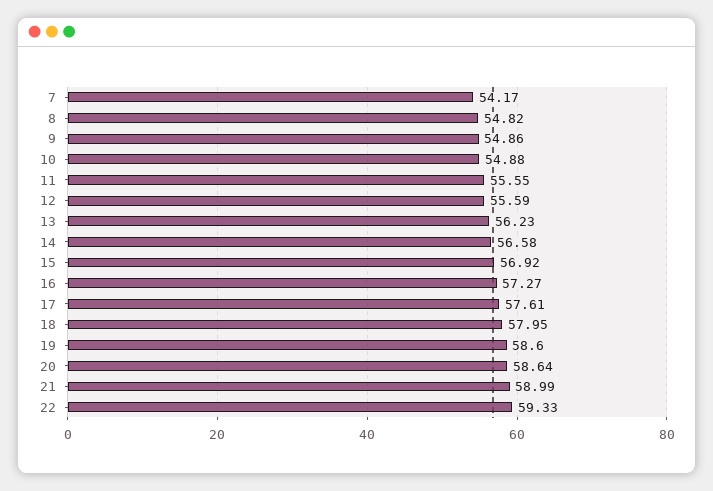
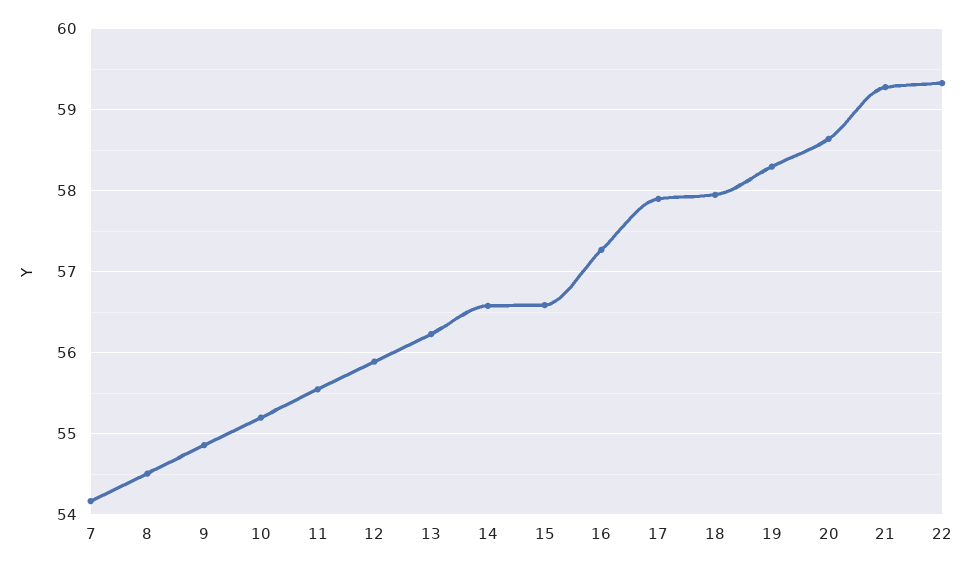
8: 54.82 -> 54.5
10: 54.88 -> 55.2
12: 55.59 -> 55.9
15: 56.92 -> 56.6
17: 57.61 -> 57.9
19: 58.6 -> 58.3
21: 58.99 -> 59.3

